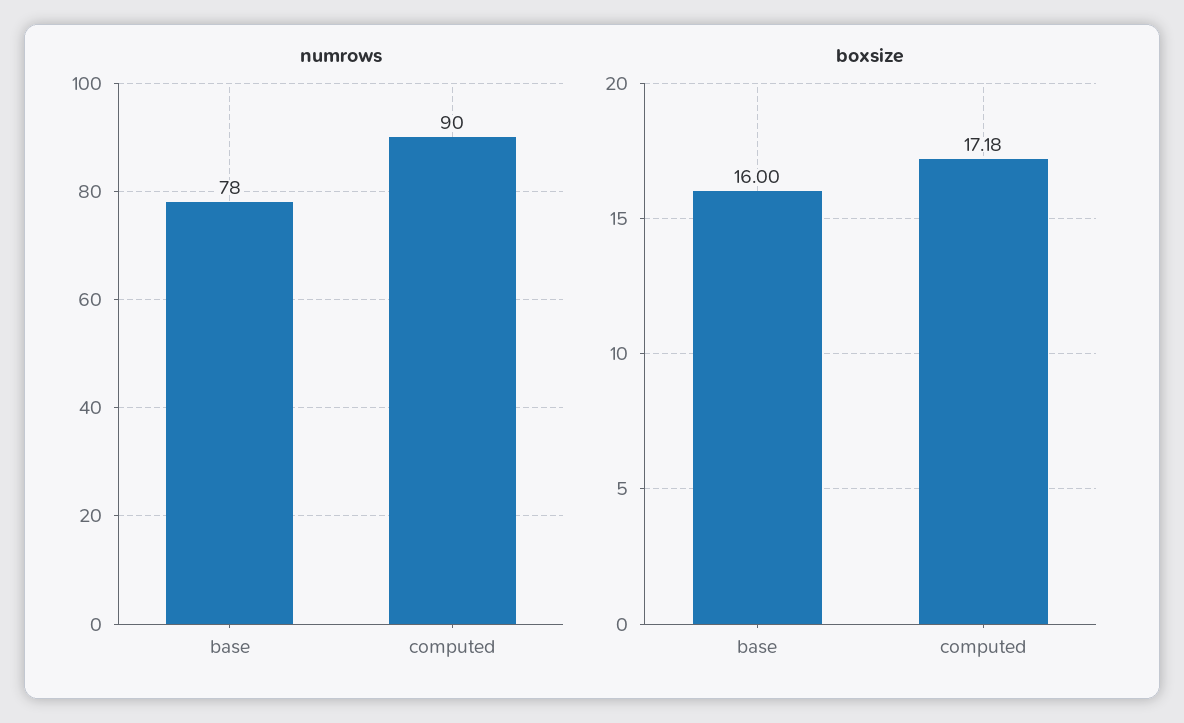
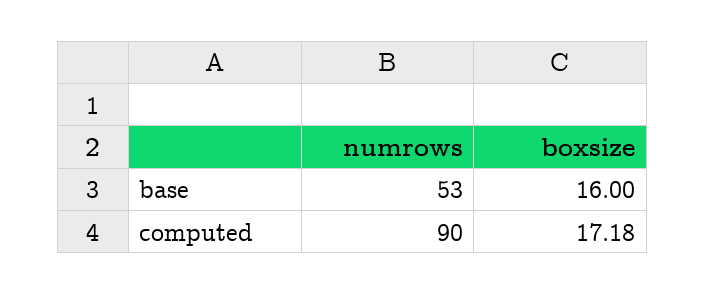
numrows, base: 78 -> 53

